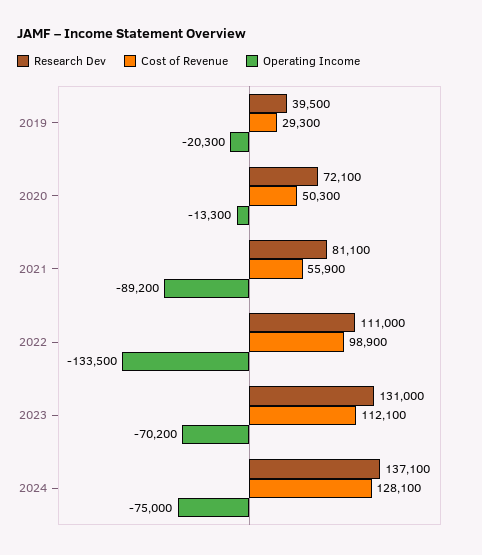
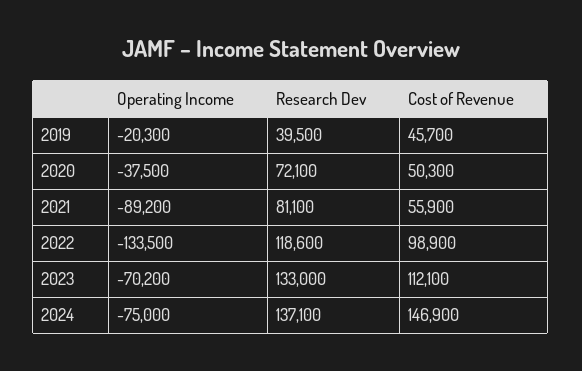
Cost of Revenue, 2019: 29300 -> 45700
Operating Income, 2020: -13300 -> -37500
Research Dev, 2022: 111000 -> 118600
Research Dev, 2023: 131000 -> 133000
Cost of Revenue, 2024: 128100 -> 146900

